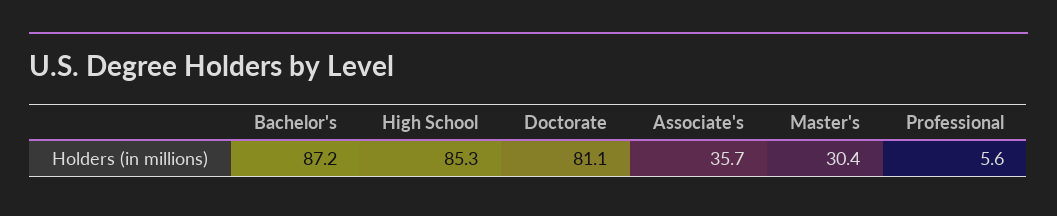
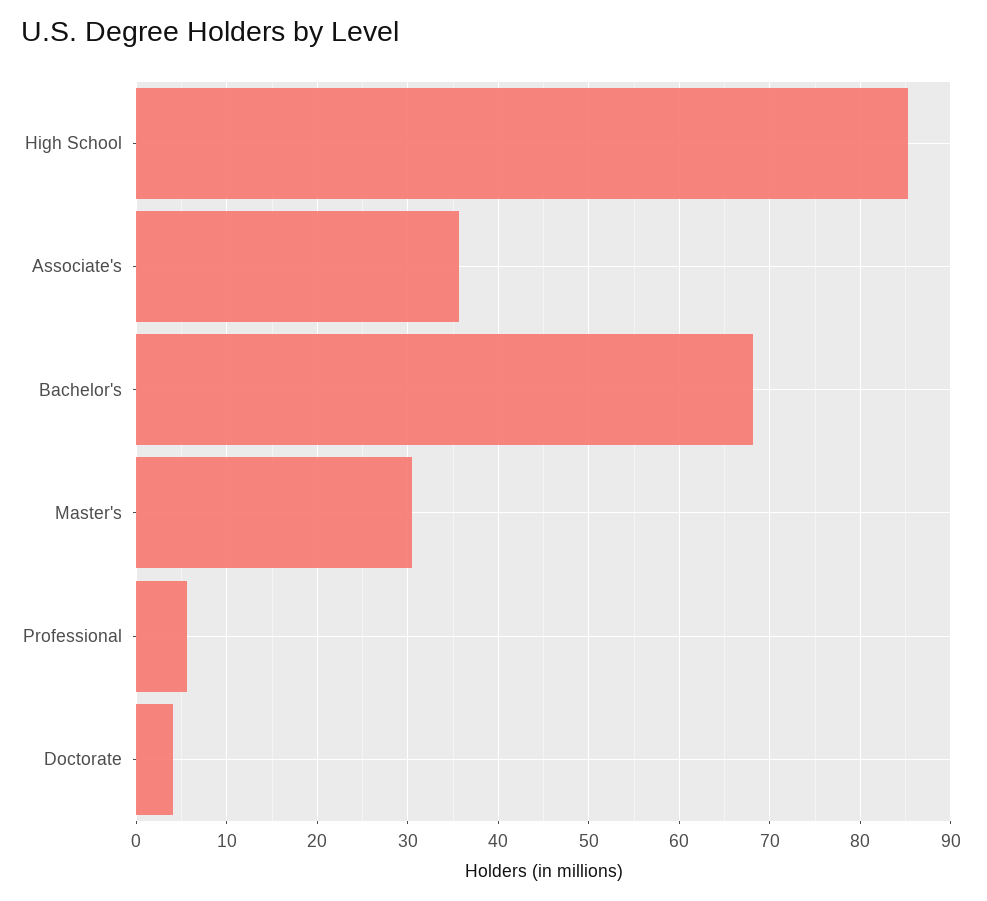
Bachelor's: 87.2 -> 68
Doctorate: 81.1 -> 4

